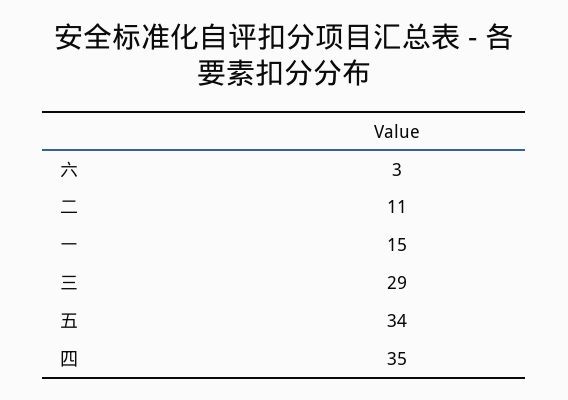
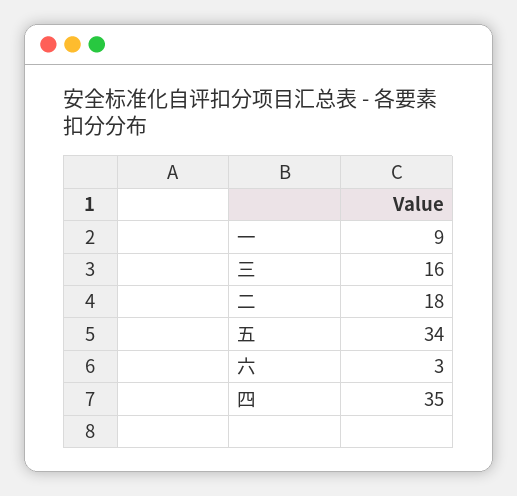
二: 11 -> 18
一: 15 -> 9
三: 29 -> 16

